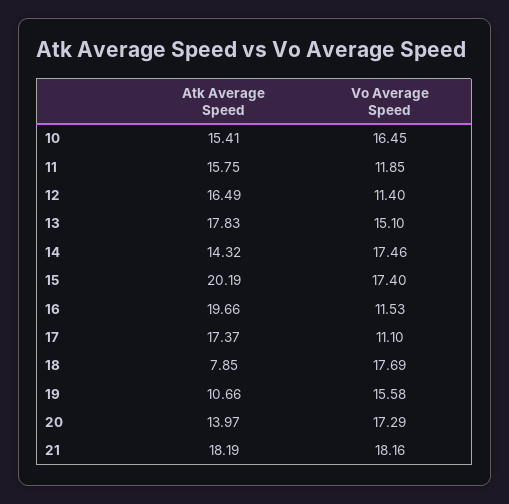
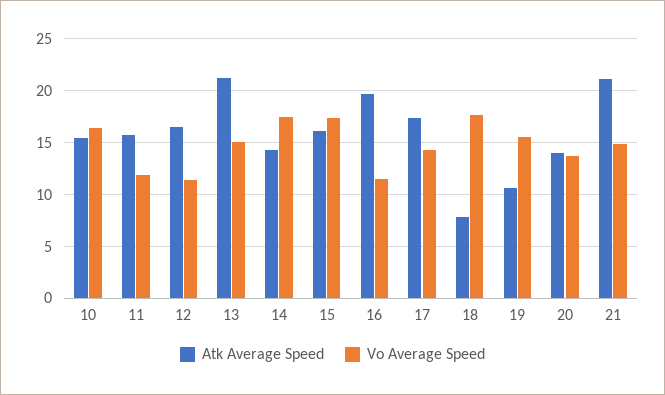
Atk Average Speed, 13: 17.83 -> 21
Atk Average Speed, 15: 20.19 -> 16
Vo Average Speed, 17: 11.1 -> 14
Vo Average Speed, 20: 17.29 -> 14
Atk Average Speed, 21: 18.19 -> 21
Vo Average Speed, 21: 18.16 -> 15

